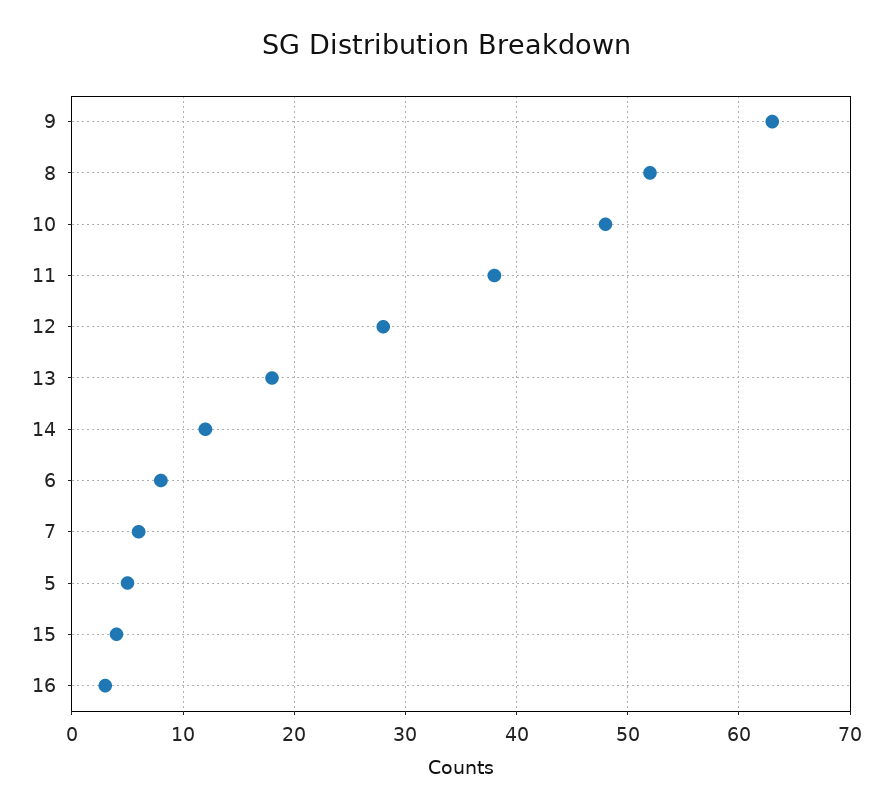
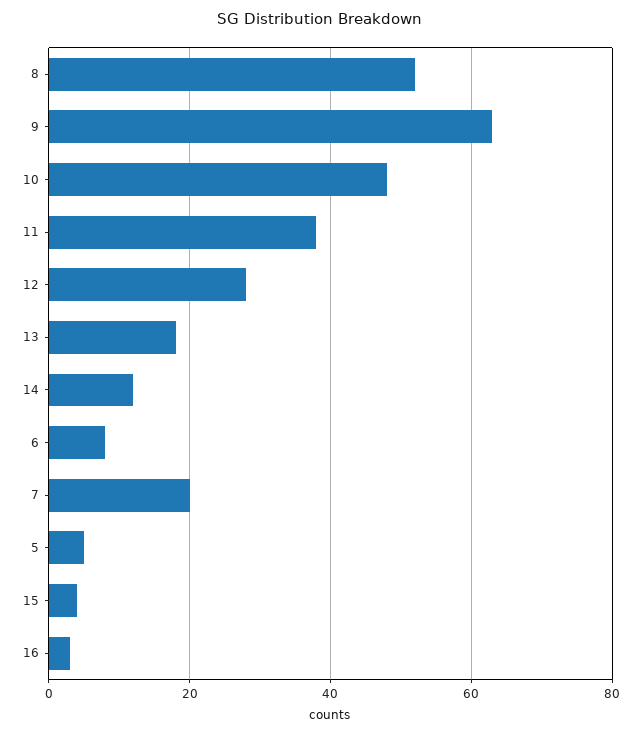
7: 6 -> 20

